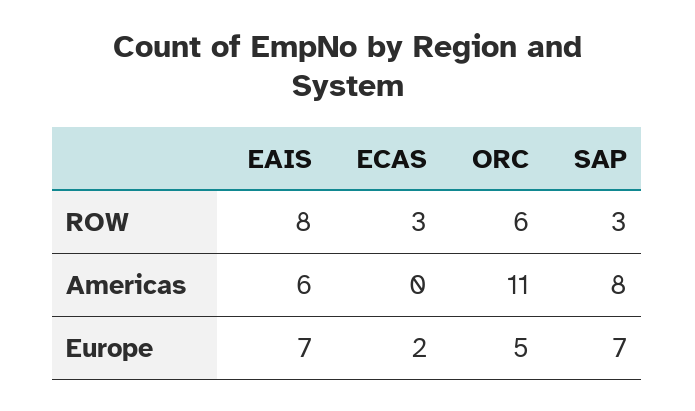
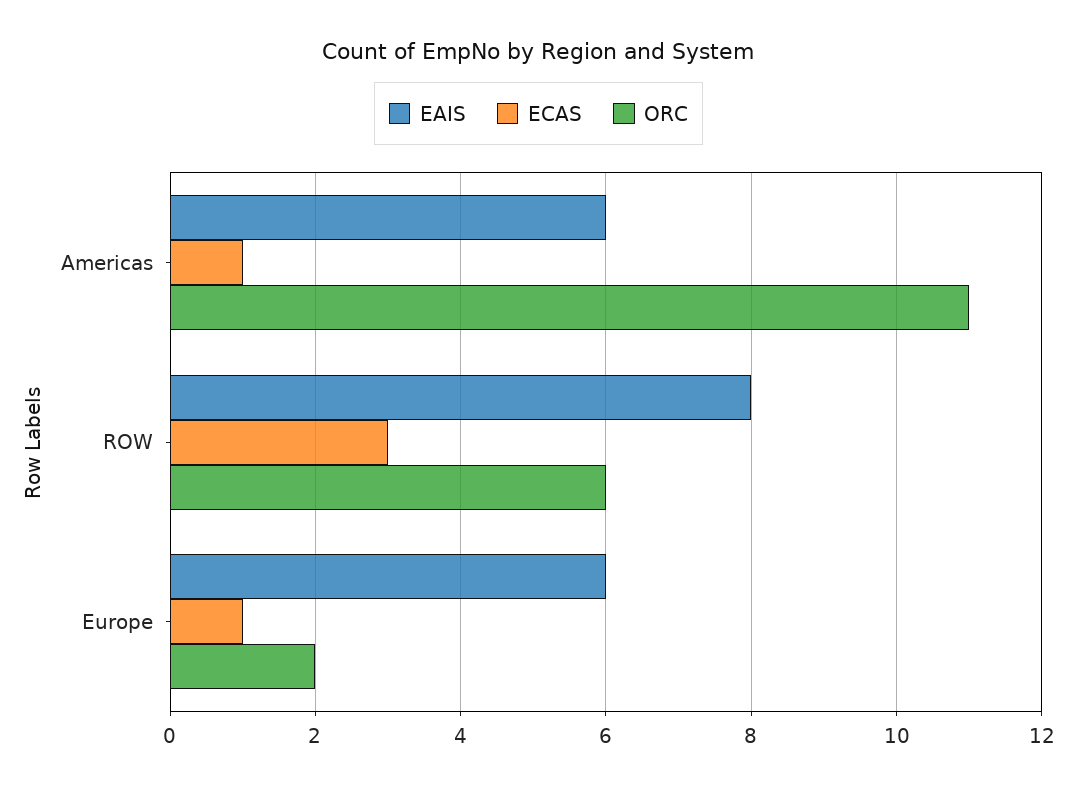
SAP, ROW: 3 -> none
ECAS, Americas: 0 -> 1
SAP, Americas: 8 -> none
EAIS, Europe: 7 -> 6
ECAS, Europe: 2 -> 1
ORC, Europe: 5 -> 2
SAP, Europe: 7 -> none

